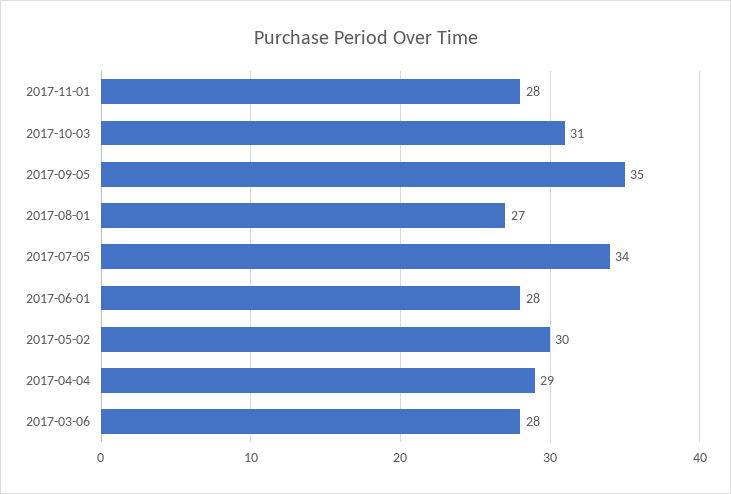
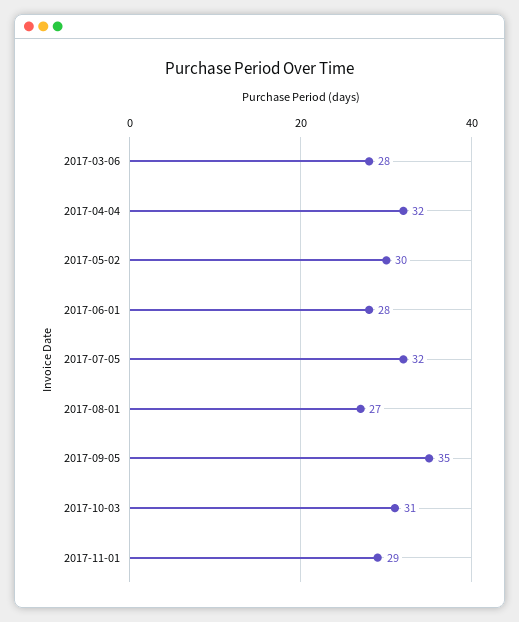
2017-11-01: 28 -> 29
2017-07-05: 34 -> 32
2017-04-04: 29 -> 32

